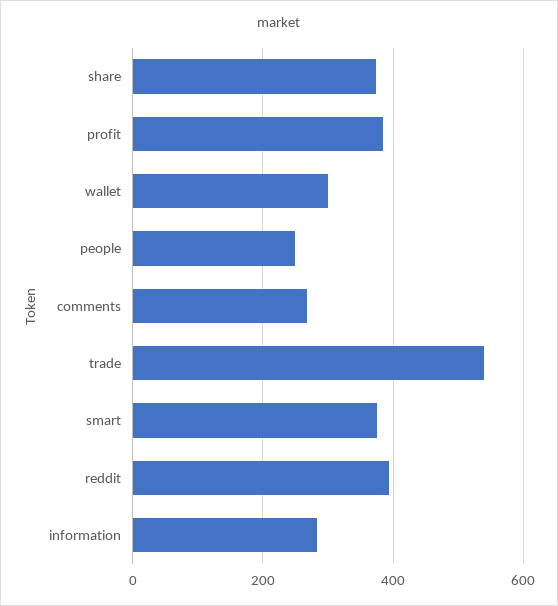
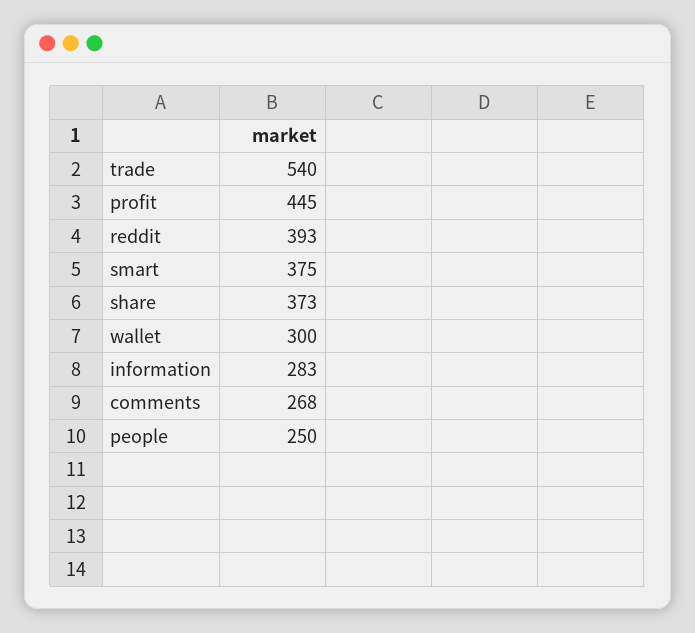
profit: 380 -> 445

